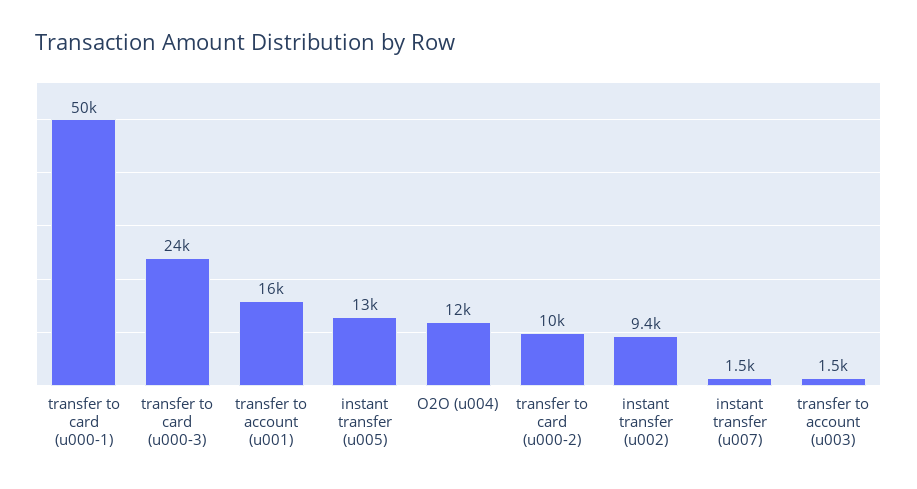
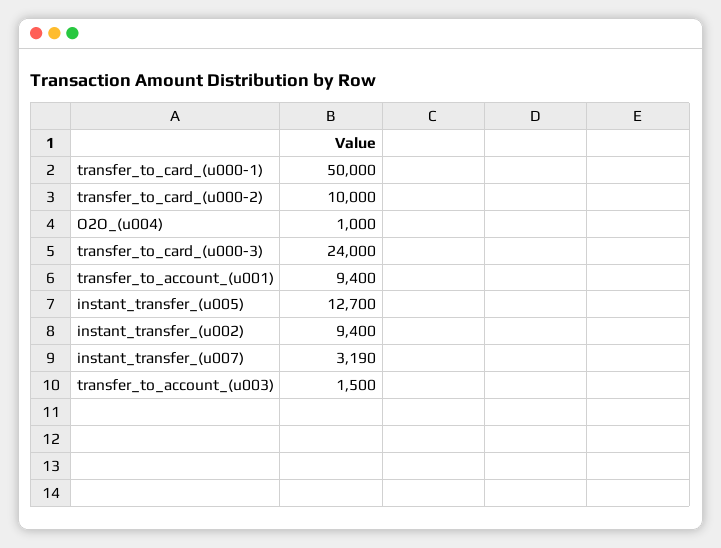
transfer to account (u001): 16000 -> 9400
O2O (u004): 12000 -> 1000
instant transfer (u007): 1500 -> 3190

